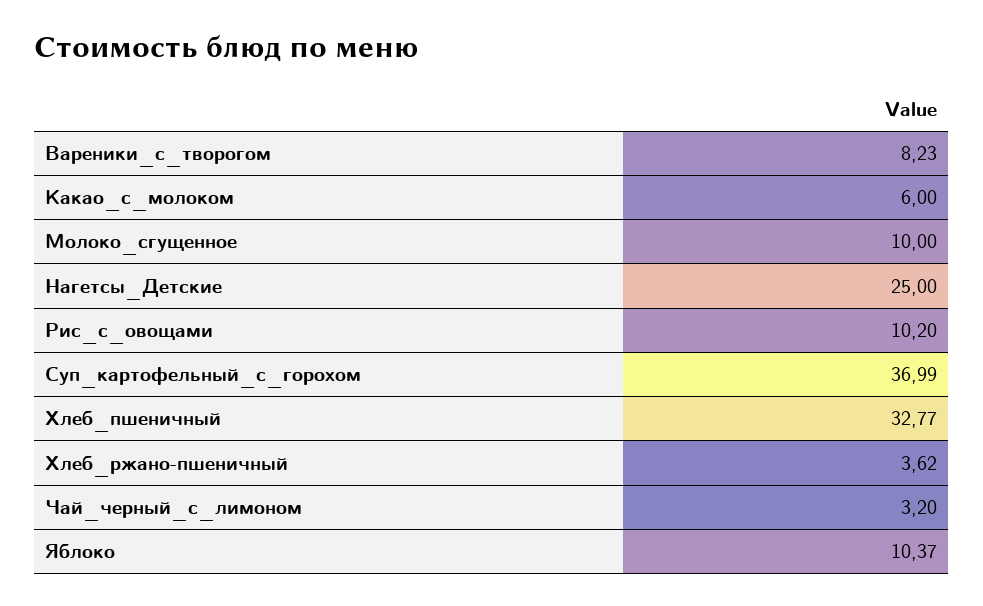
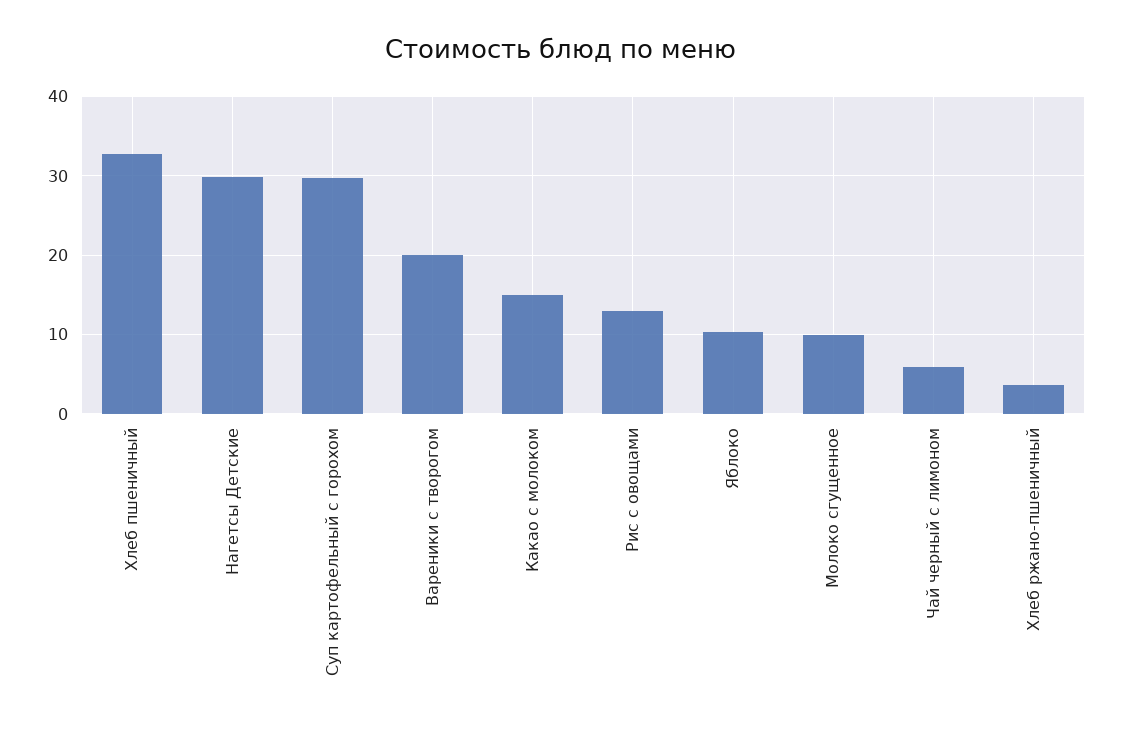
Вареники_с_творогом: 8.23 -> 20
Какао_с_молоком: 6 -> 15
Нагетсы_Детские: 25 -> 30
Рис_с_овощами: 10.2 -> 13
Суп_картофельный_с_горохом: 36.99 -> 30
Чай_черный_с_лимоном: 3.2 -> 6

